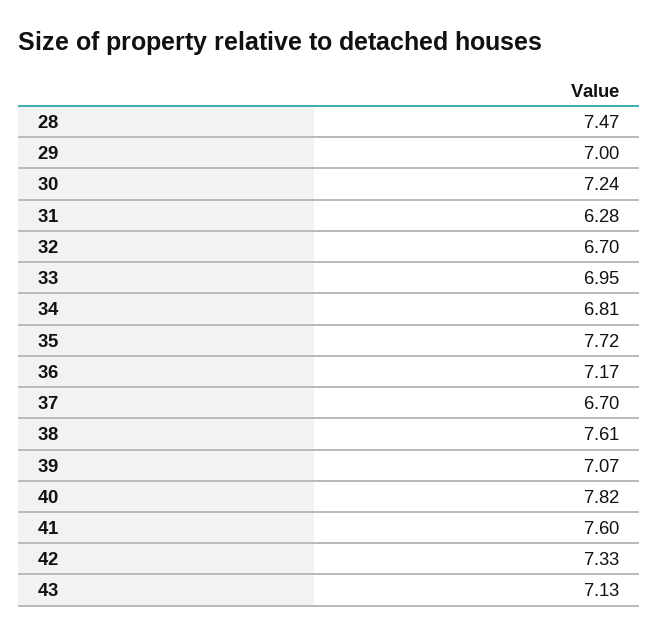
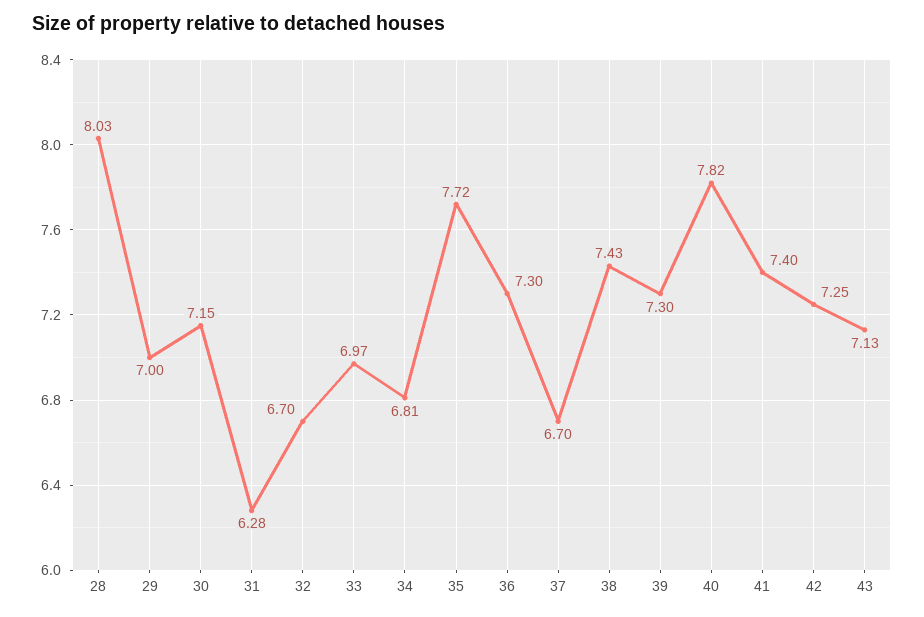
28: 7.47 -> 8.03
30: 7.24 -> 7.15
33: 6.95 -> 6.97
36: 7.17 -> 7.3
38: 7.61 -> 7.43
39: 7.07 -> 7.3
41: 7.6 -> 7.4
42: 7.33 -> 7.25

